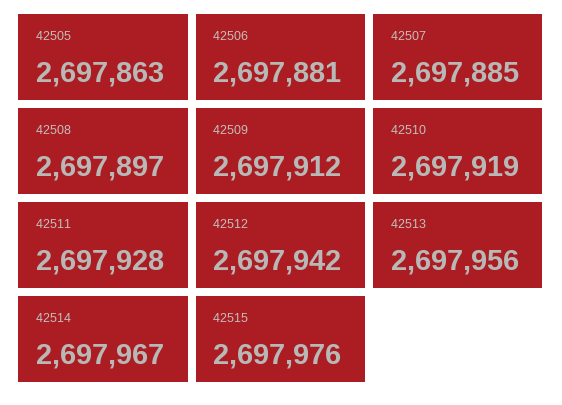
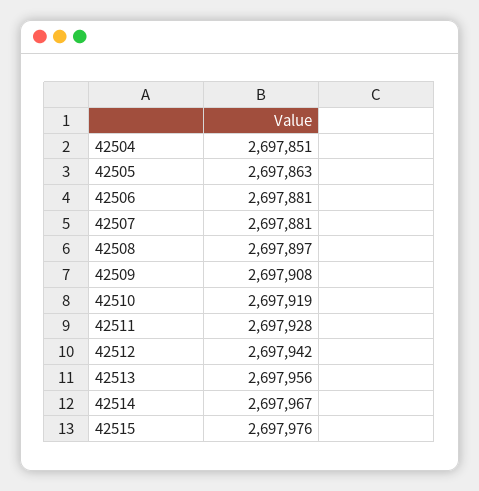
42507: 2697885 -> 2697881
42509: 2697912 -> 2697908
42504: none -> 2697851

